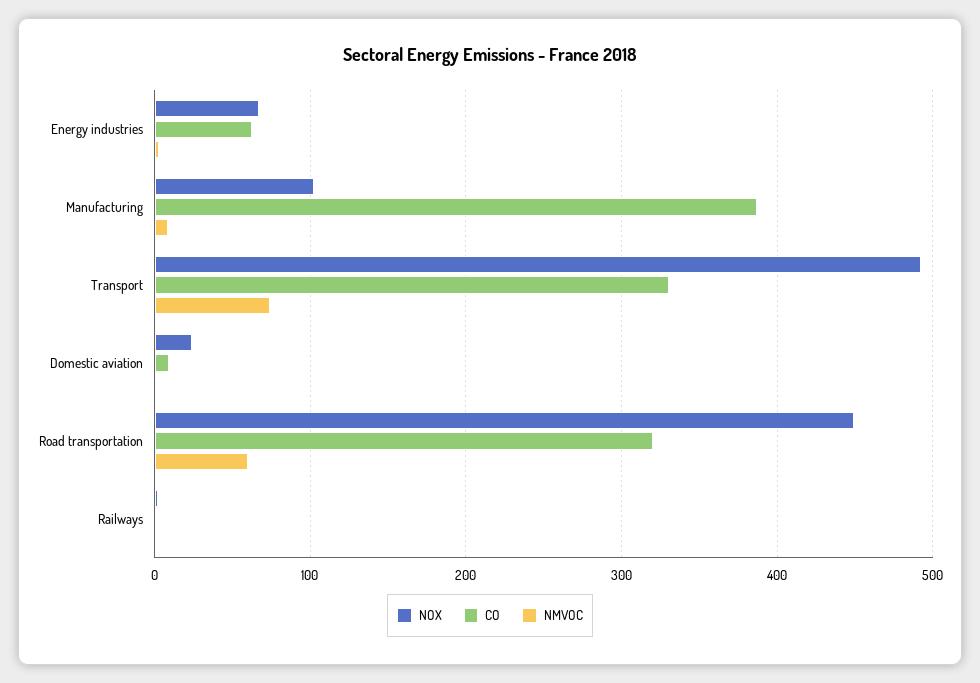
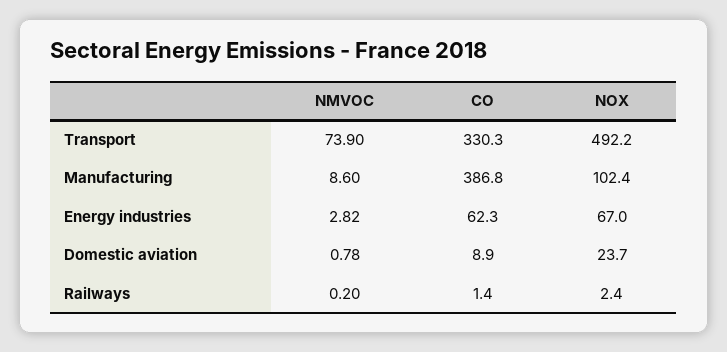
NOX, Road transportation: 450 -> none
CO, Road transportation: 320 -> none
NMVOC, Road transportation: 60 -> none

